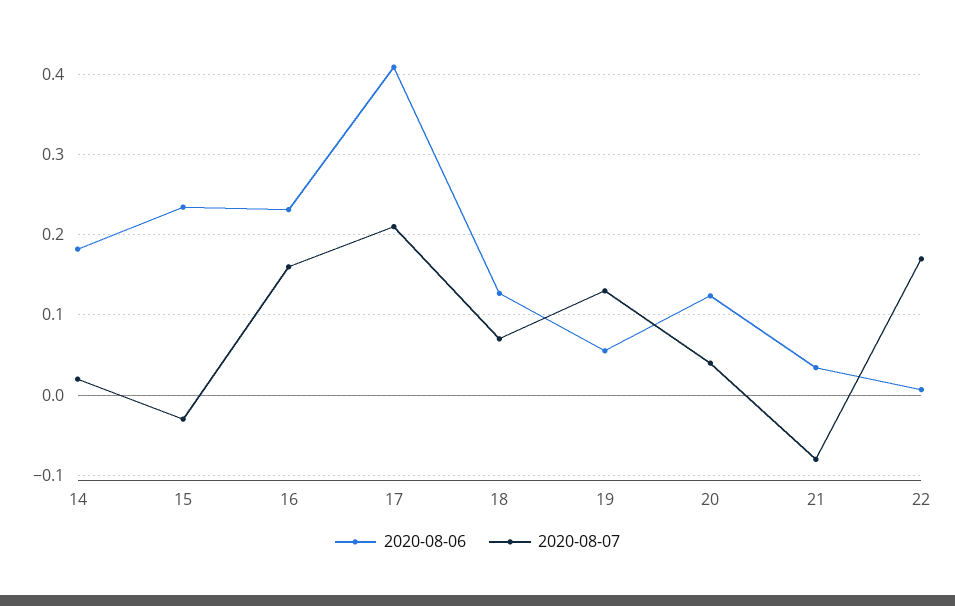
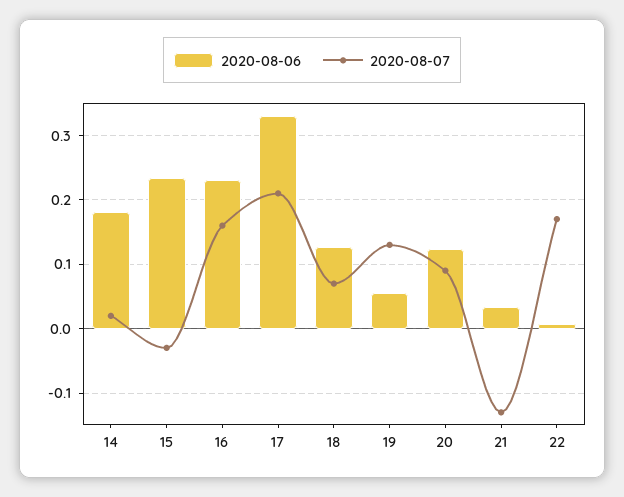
2020-08-06, 17: 0.41 -> 0.33
2020-08-07, 20: 0.04 -> 0.09
2020-08-07, 21: -0.08 -> -0.13

